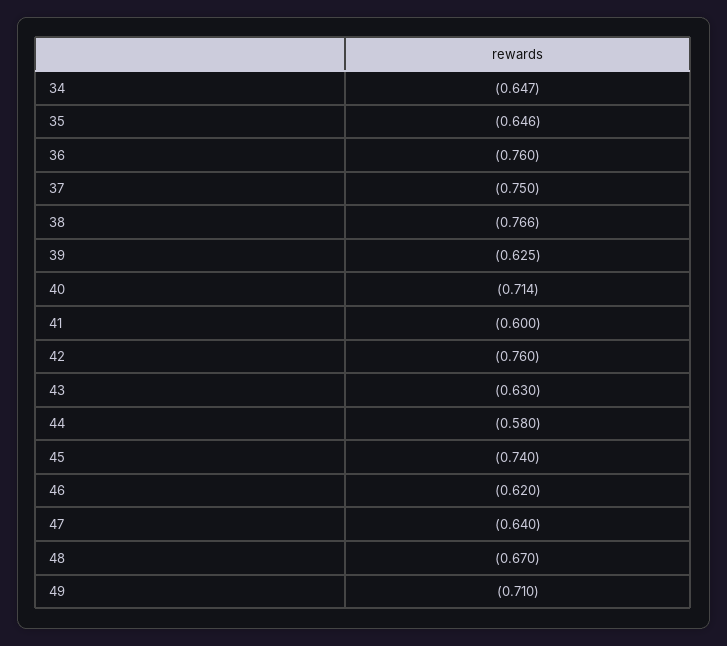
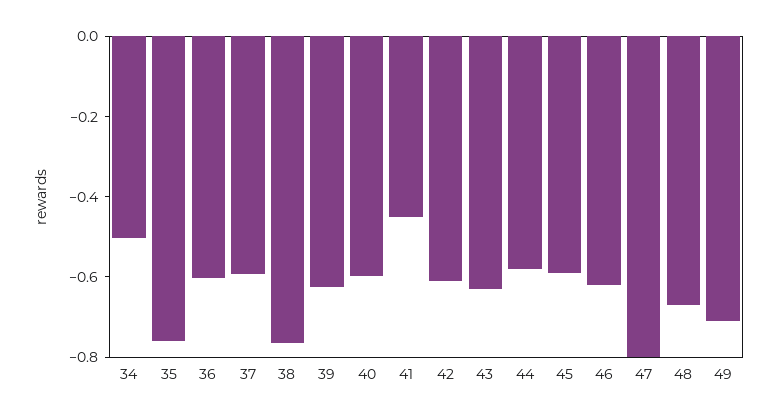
34: -0.647 -> -0.5
35: -0.646 -> -0.75
36: -0.76 -> -0.6
37: -0.75 -> -0.6
40: -0.714 -> -0.6
41: -0.6 -> -0.45
42: -0.76 -> -0.6
45: -0.74 -> -0.6
47: -0.64 -> -0.8

